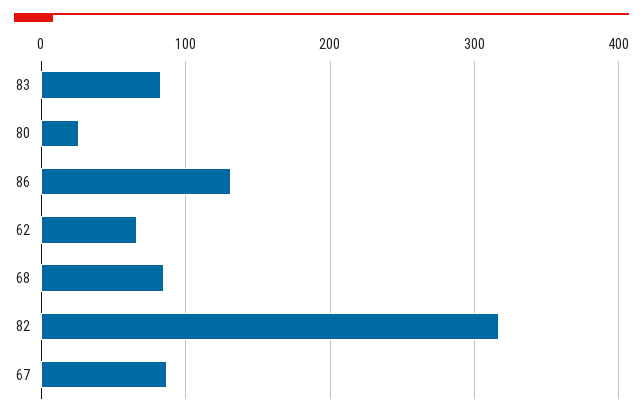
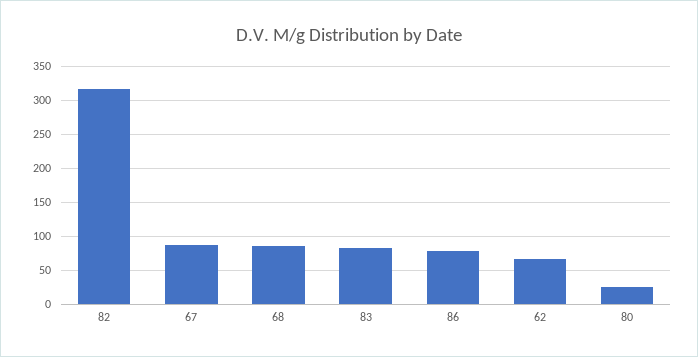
86: 130 -> 80

